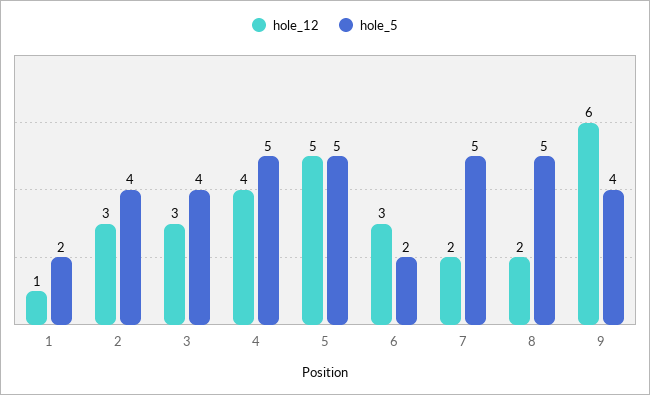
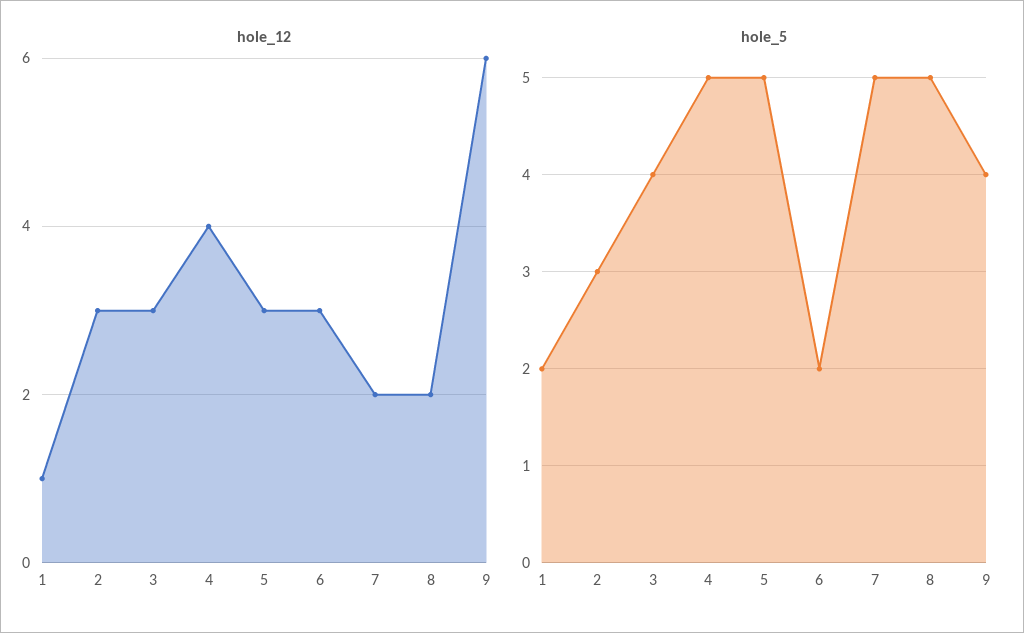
hole_5, 2: 4 -> 3
hole_12, 5: 5 -> 3

